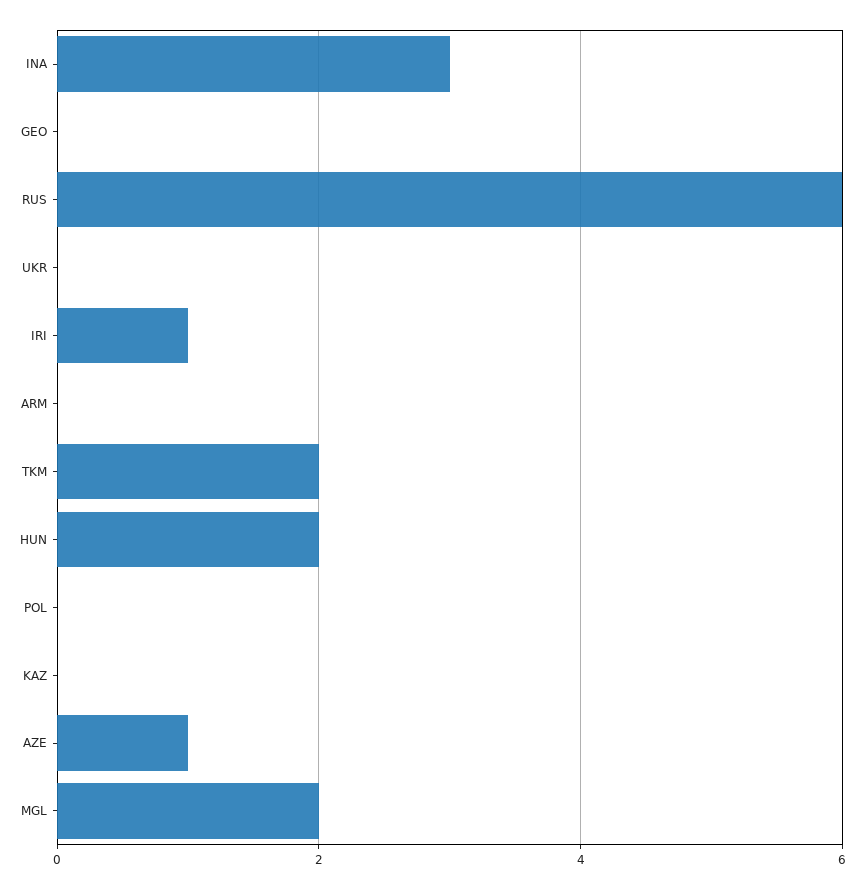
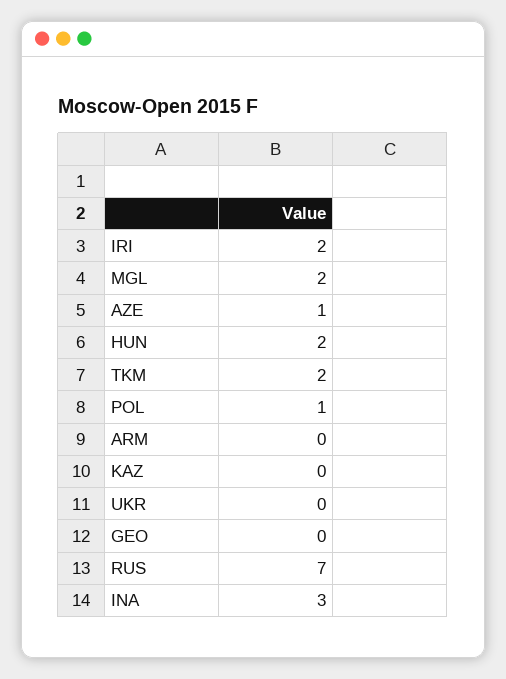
RUS: 6 -> 7
IRI: 1 -> 2
POL: 0 -> 1

